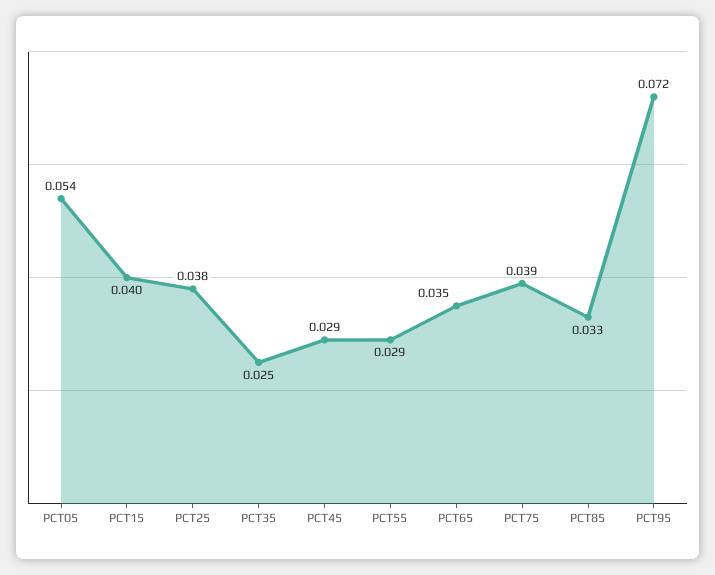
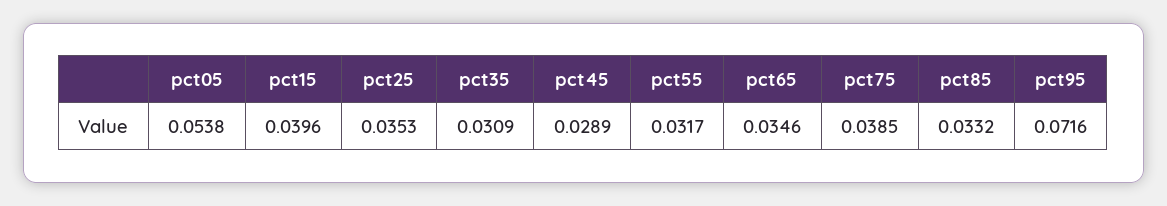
PCT25: 0.038 -> 0.0353
PCT35: 0.025 -> 0.0309
PCT55: 0.029 -> 0.0317

